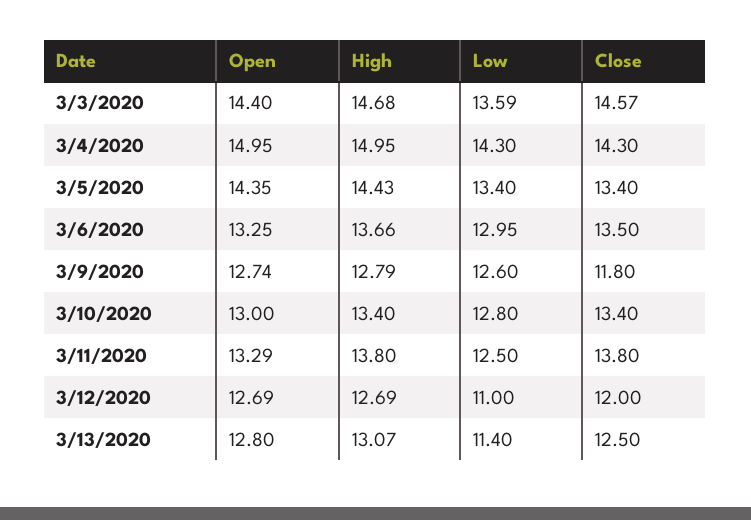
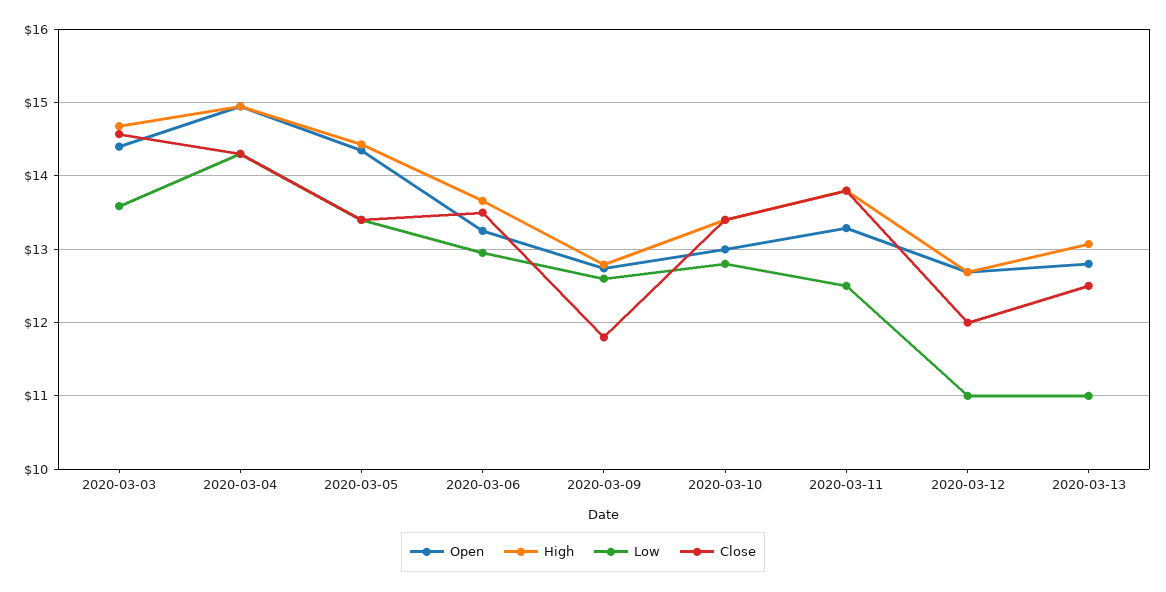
Low, 3/13/2020: 11.4 -> 11

